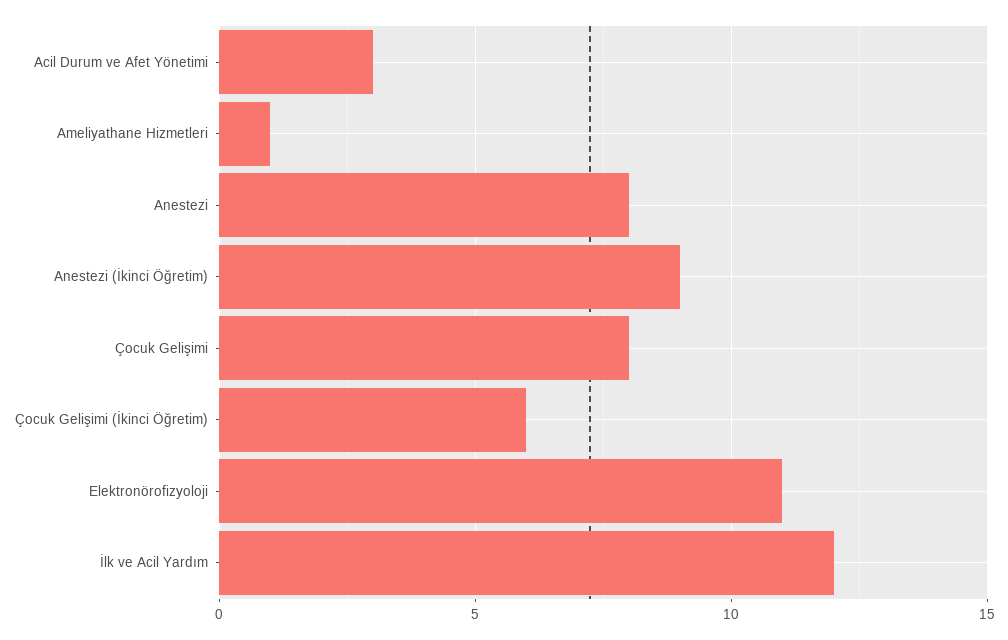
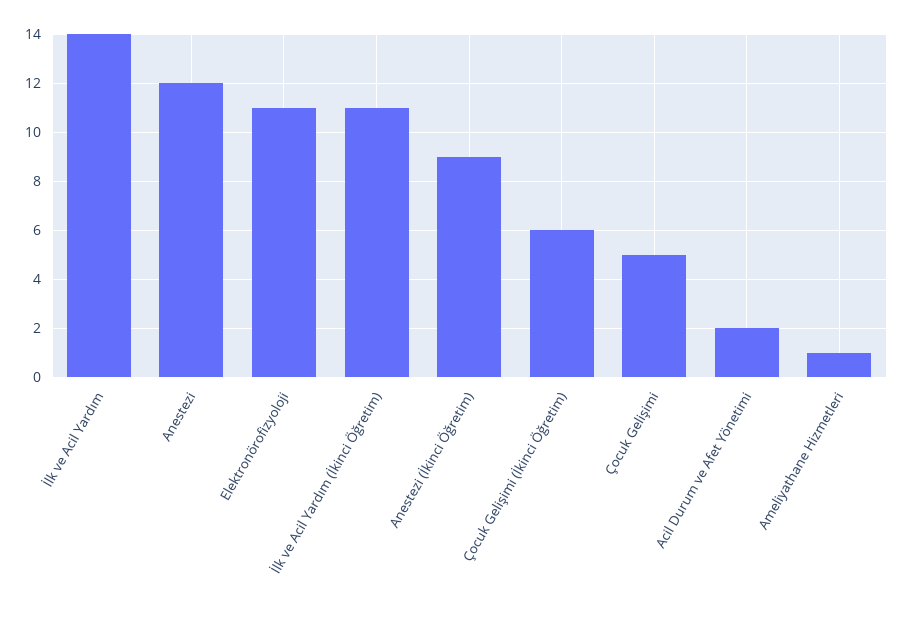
Acil Durum ve Afet Yönetimi: 3 -> 2
Anestezi: 8 -> 12
Çocuk Gelişimi: 8 -> 5
İlk ve Acil Yardım: 12 -> 14
İlk ve Acil Yardım (İkinci Öğretim): none -> 11

